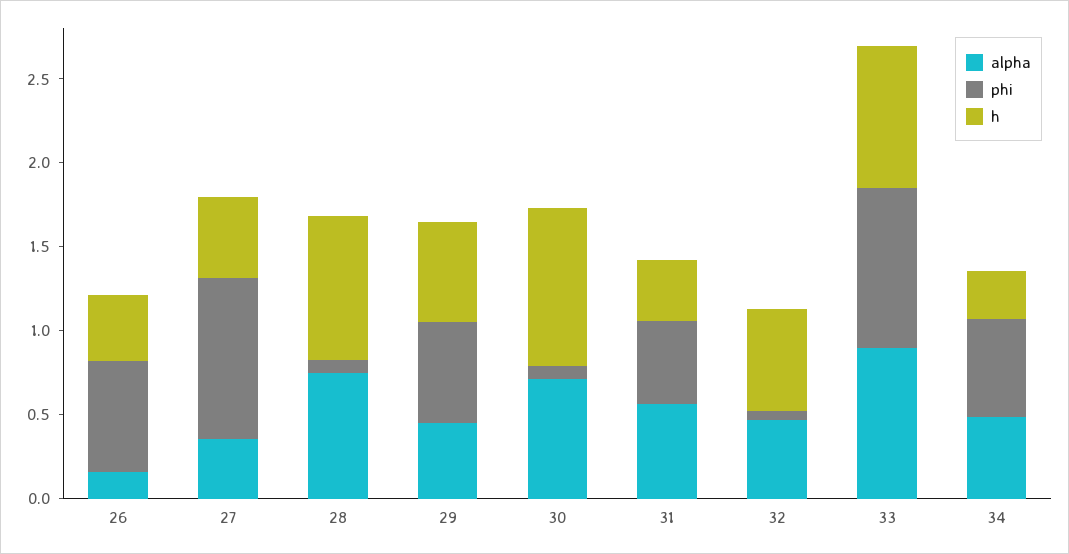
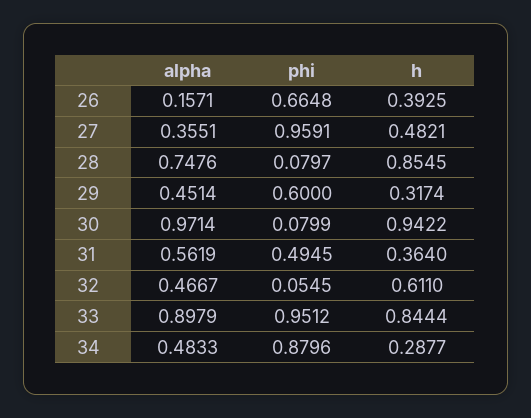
h, 29: 0.6 -> 0.3174
alpha, 30: 0.7 -> 0.9714
phi, 34: 0.6 -> 0.8796

